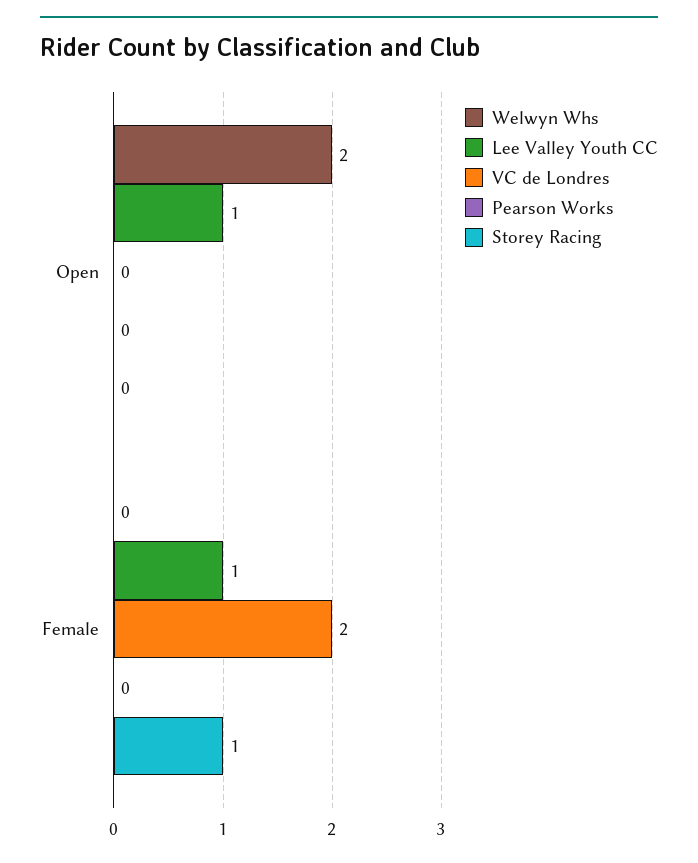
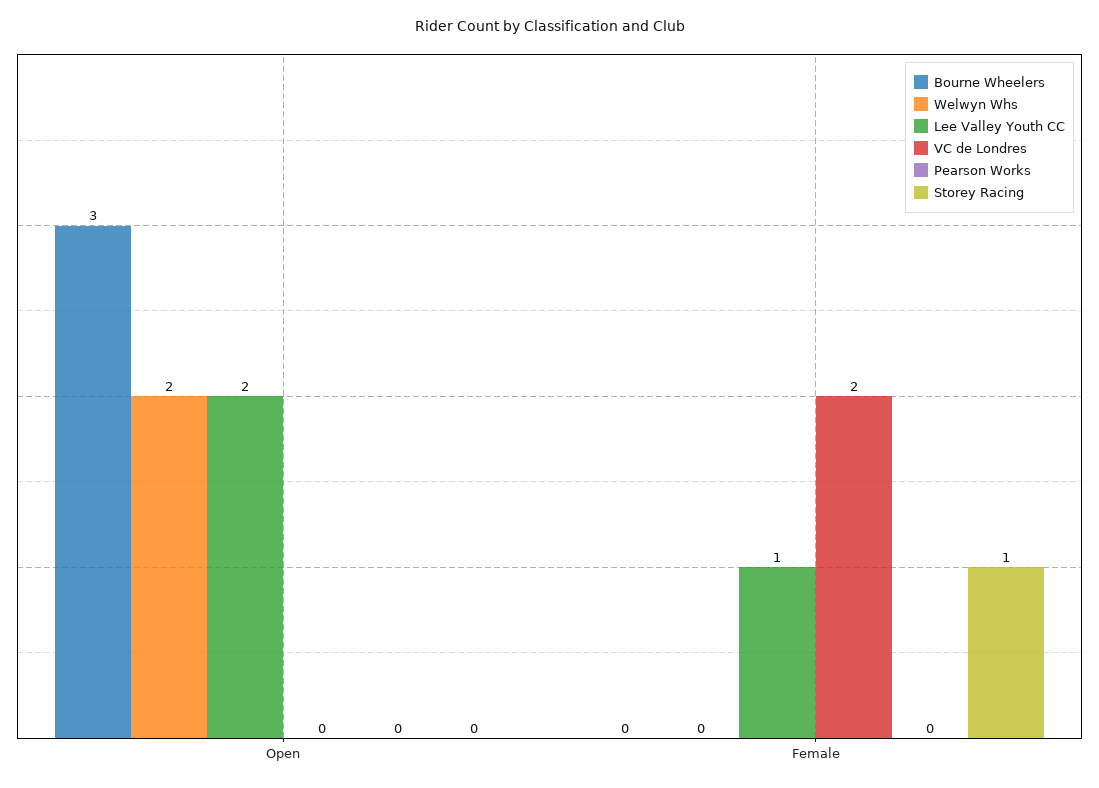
Lee Valley Youth CC, Open: 1 -> 2
Bourne Wheelers, Open: none -> 3
Bourne Wheelers, Female: none -> 0

